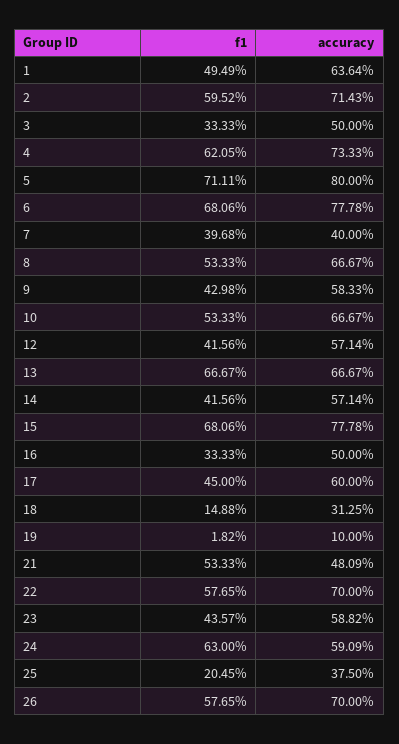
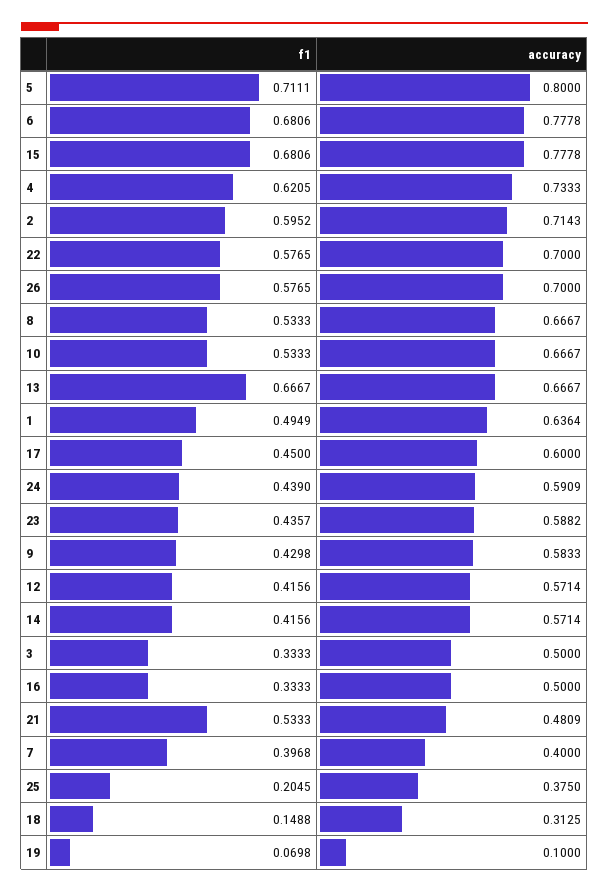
f1, 19: 0.0182 -> 0.0698
f1, 24: 0.63 -> 0.439

